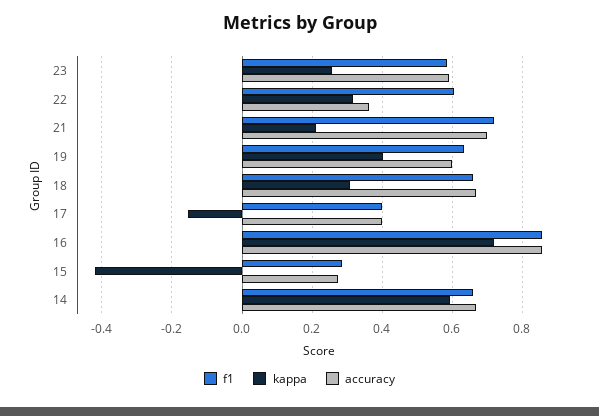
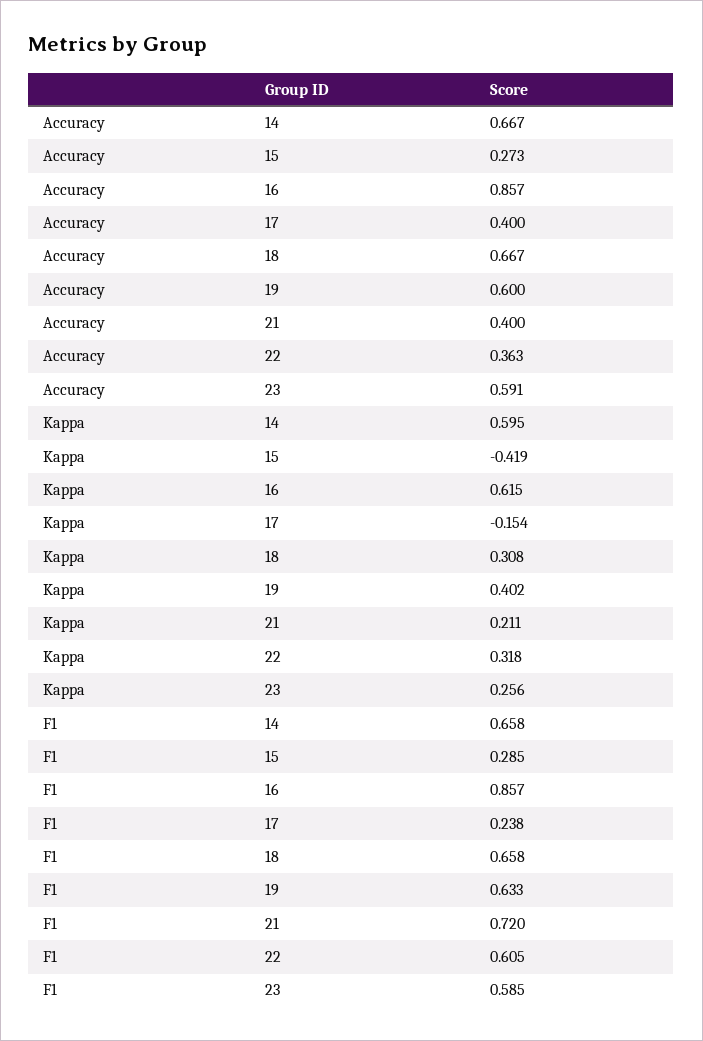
accuracy, 21: 0.7 -> 0.4
f1, 17: 0.4 -> 0.238
kappa, 16: 0.72 -> 0.615

